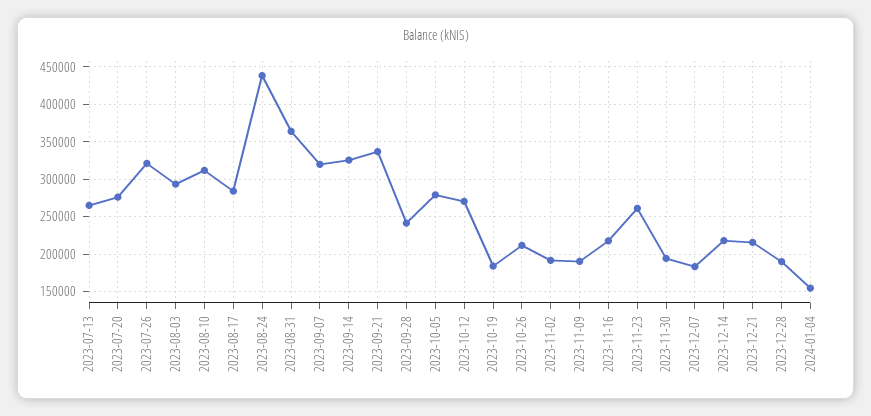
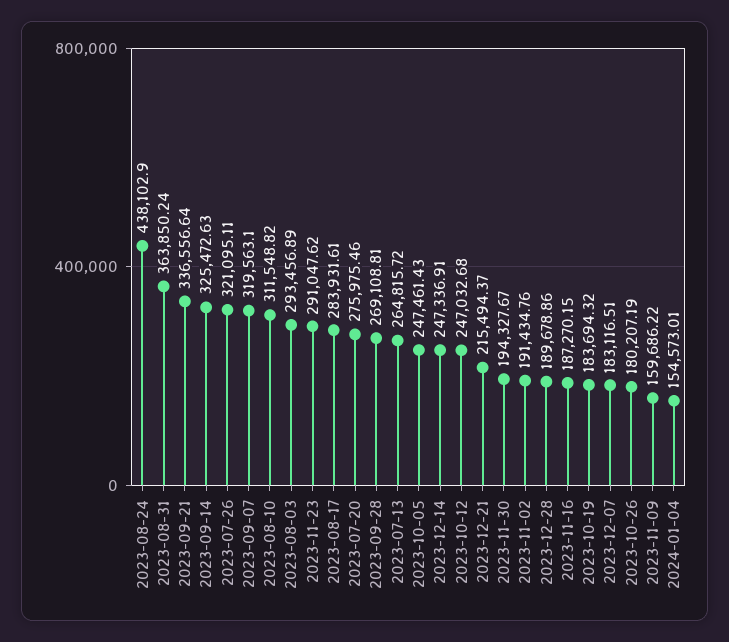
2023-09-28: 240000 -> 269108.81
2023-10-05: 280000 -> 247461.43
2023-10-12: 270000 -> 247032.68
2023-10-26: 210000 -> 180207.19
2023-11-09: 190000 -> 159686.22
2023-11-16: 220000 -> 187270.15
2023-11-23: 260000 -> 291047.62
2023-12-14: 220000 -> 247336.91

